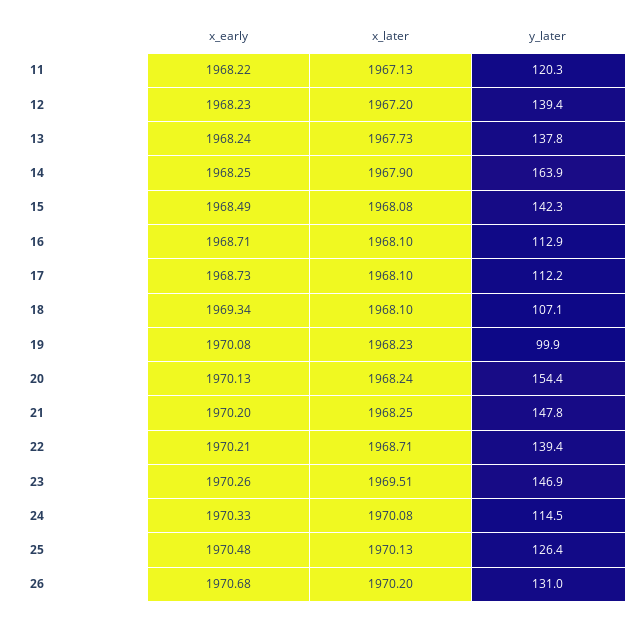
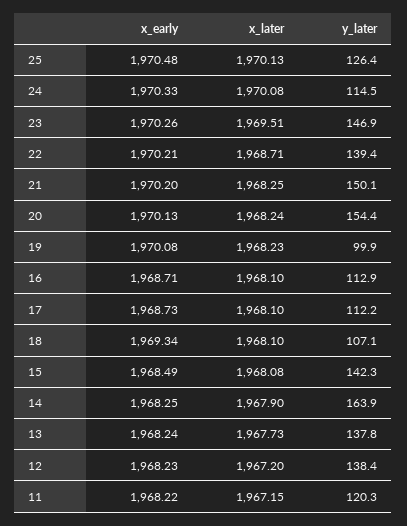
x_later, 11: 1967.13 -> 1967.15
y_later, 12: 139.4 -> 138.4
y_later, 21: 147.8 -> 150.1
x_early, 26: 1970.68 -> none
x_later, 26: 1970.2 -> none
y_later, 26: 131 -> none

